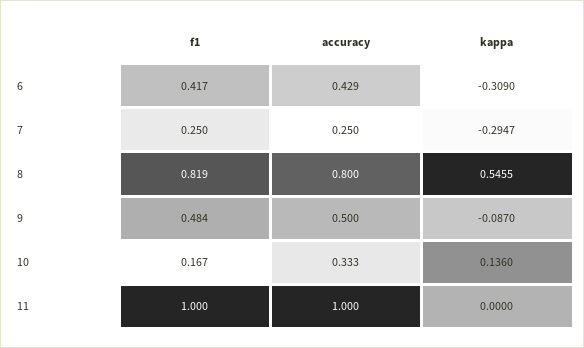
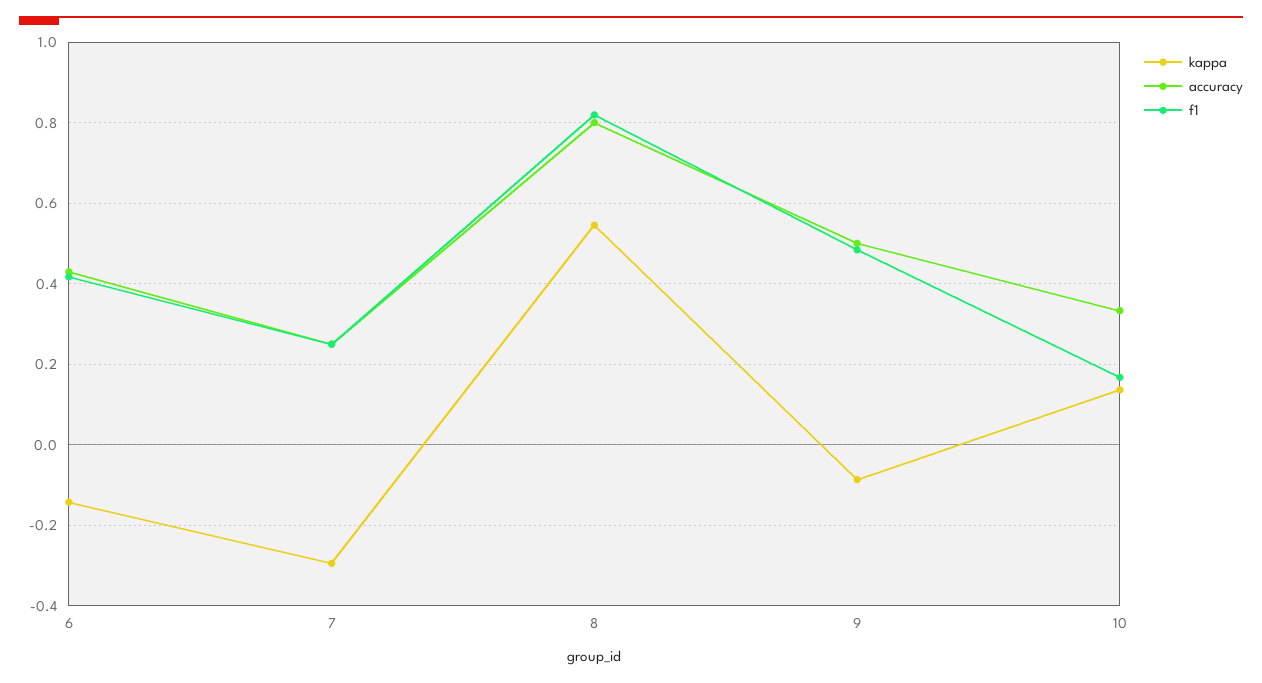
kappa, 6: -0.309 -> -0.14
f1, 11: 1 -> none
accuracy, 11: 1 -> none
kappa, 11: 0 -> none

